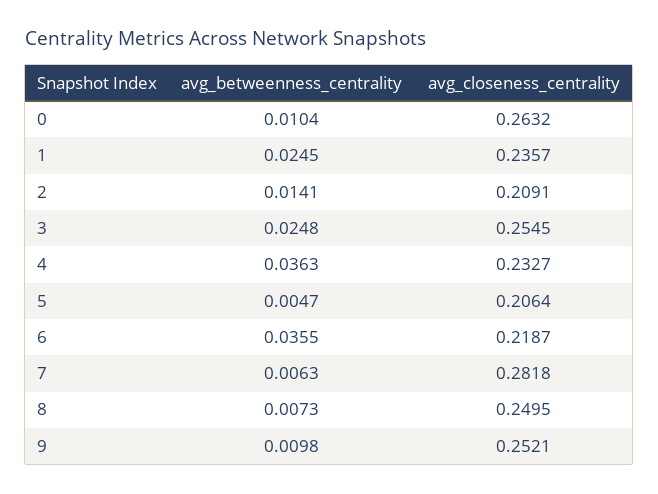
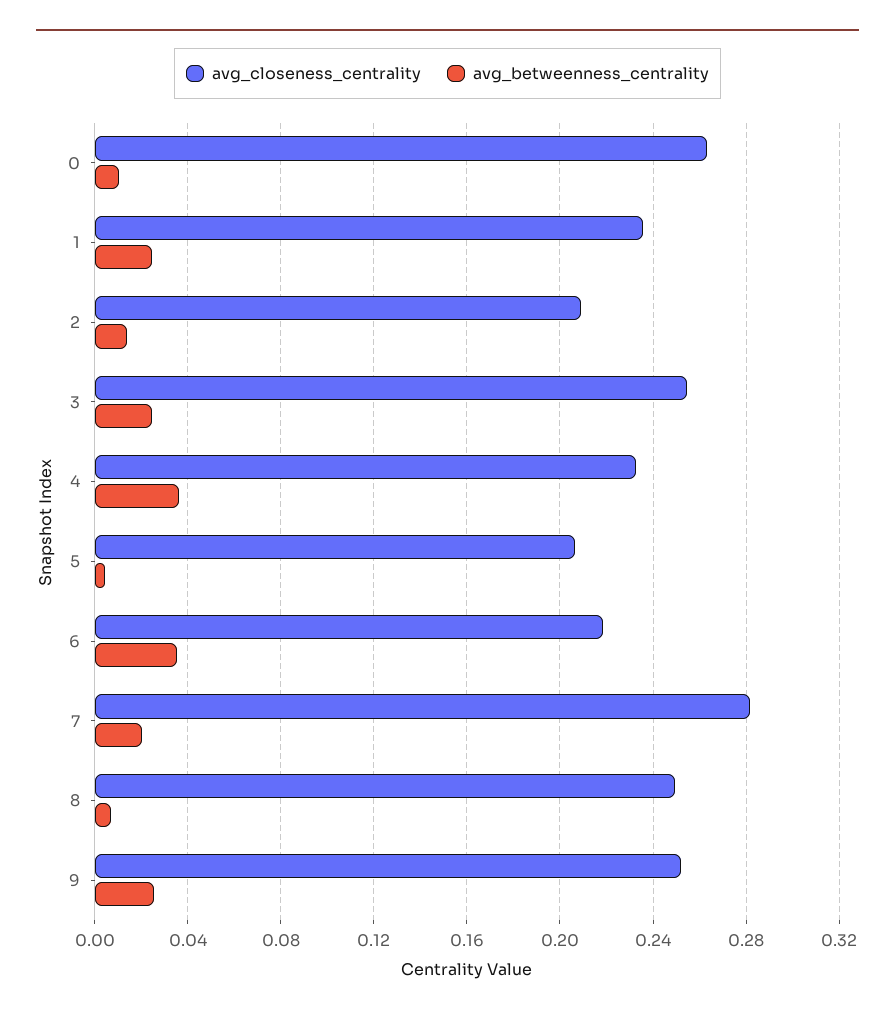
avg_betweenness_centrality, 7: 0.0063 -> 0.02
avg_betweenness_centrality, 9: 0.0098 -> 0.025

